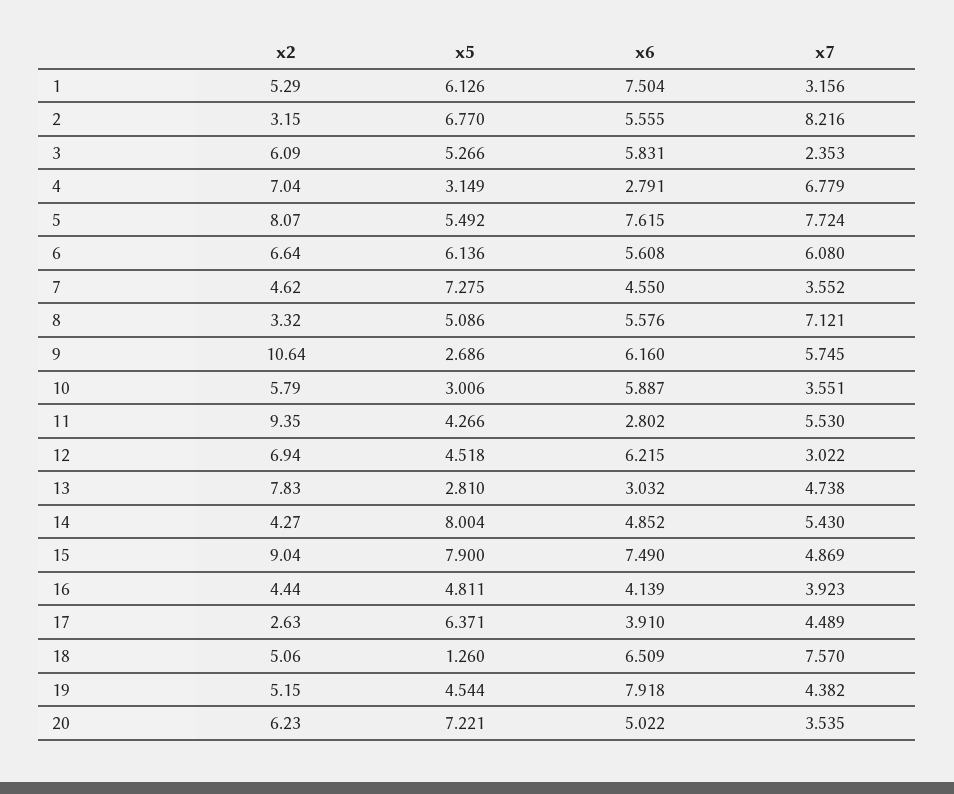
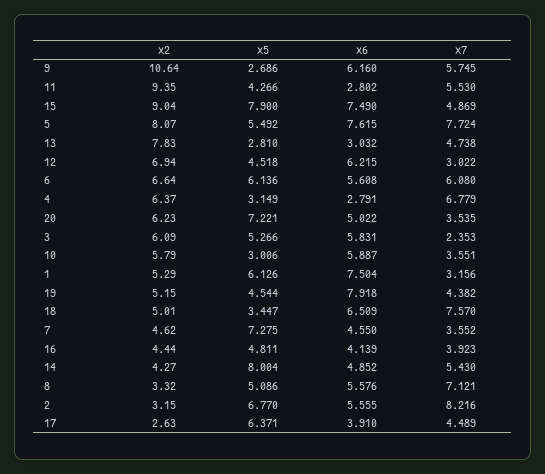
x2, 4: 7.04 -> 6.37
x2, 18: 5.06 -> 5.01
x5, 18: 1.26 -> 3.447

